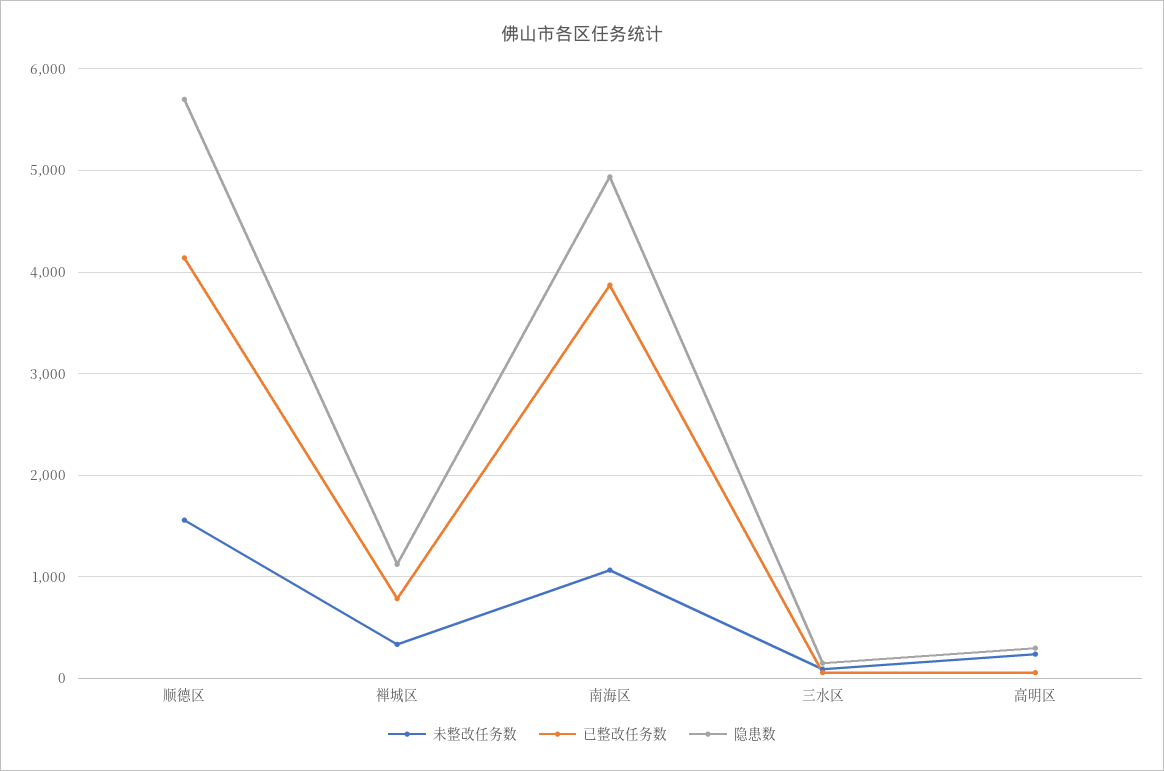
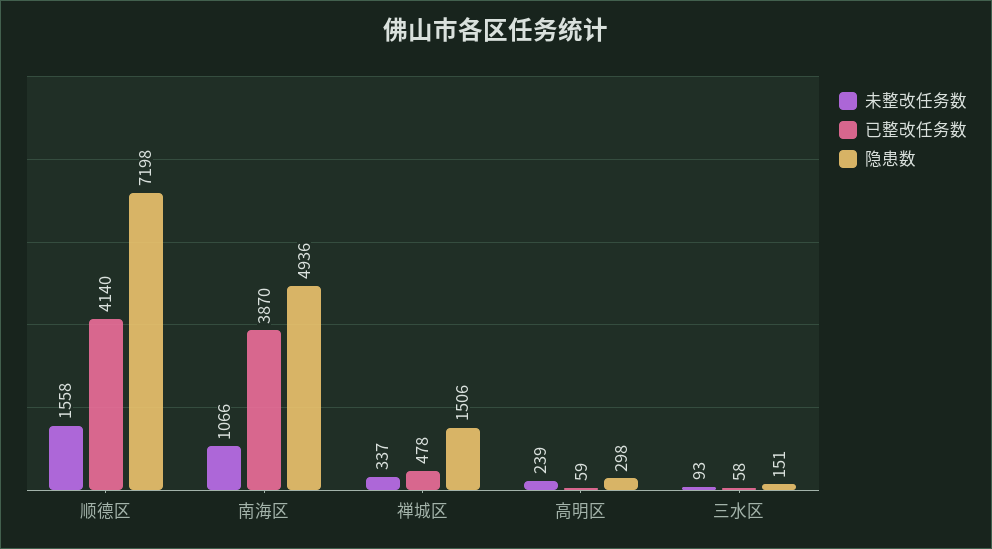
隐患数, 顺德区: 5700 -> 7198
已整改任务数, 禅城区: 800 -> 478
隐患数, 禅城区: 1100 -> 1506

